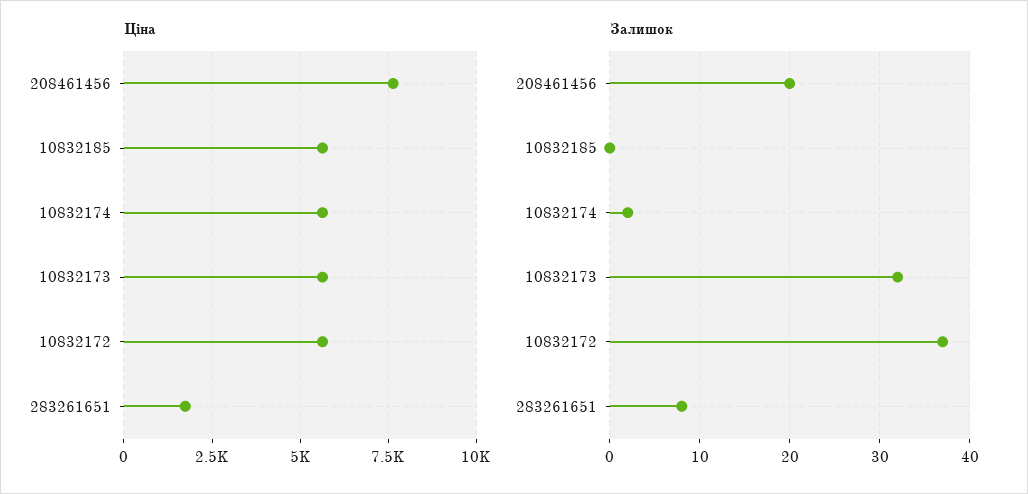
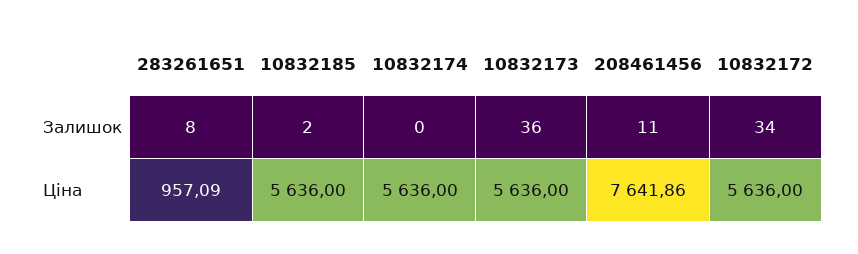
Ціна, 283261651: 1750 -> 957.09
Залишок, 208461456: 20 -> 11
Залишок, 10832185: 0 -> 2
Залишок, 10832174: 2 -> 0
Залишок, 10832173: 32 -> 36
Залишок, 10832172: 37 -> 34

